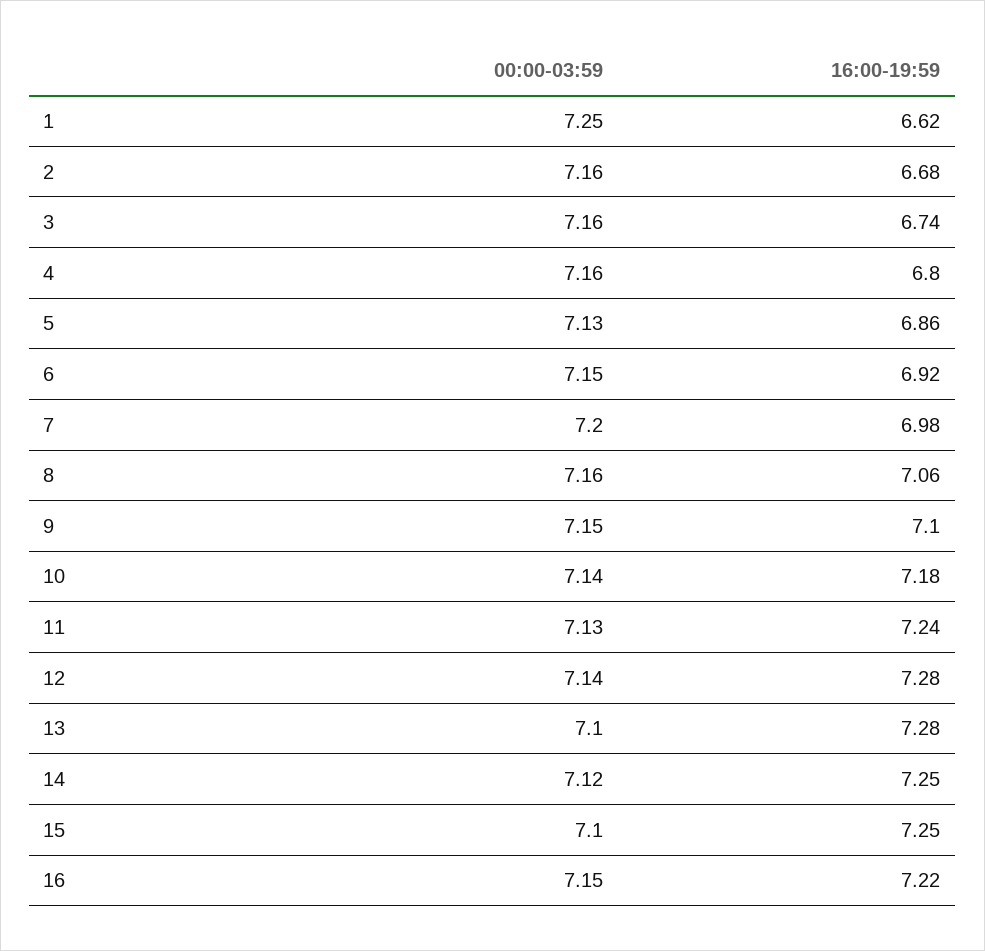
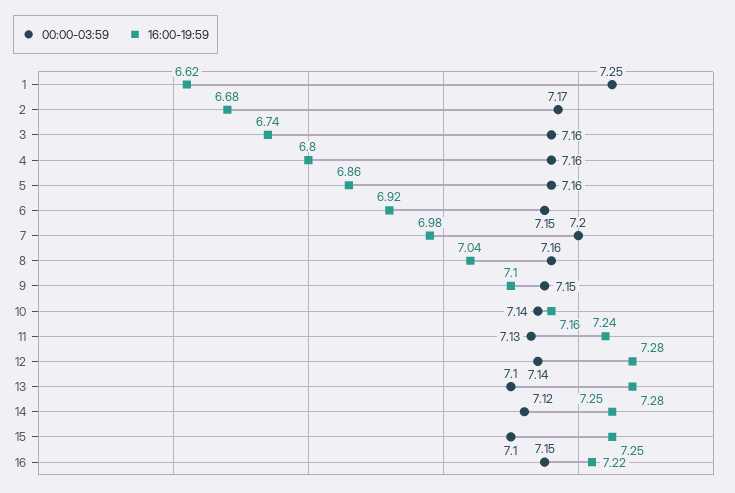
00:00-03:59, 2: 7.16 -> 7.17
00:00-03:59, 5: 7.13 -> 7.16
16:00-19:59, 8: 7.06 -> 7.04
16:00-19:59, 10: 7.18 -> 7.16

